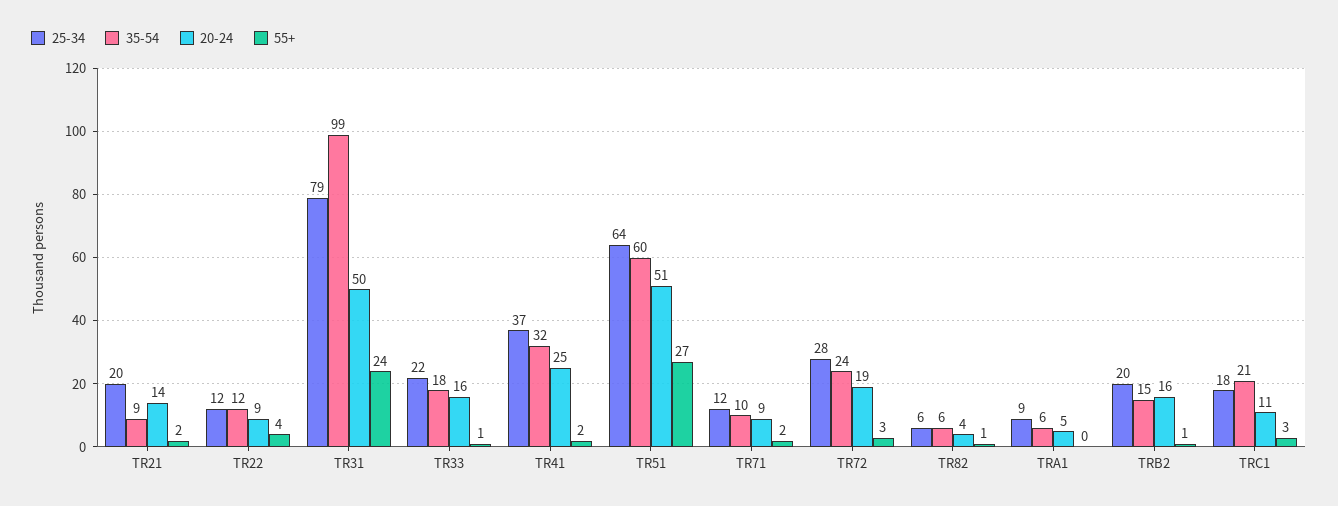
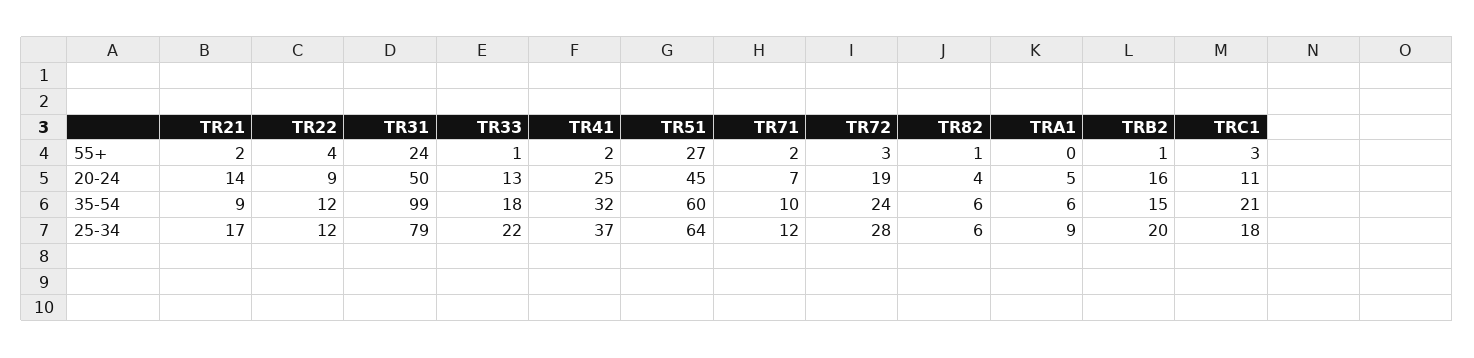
25-34, TR21: 20 -> 17
20-24, TR33: 16 -> 13
20-24, TR51: 51 -> 45
20-24, TR71: 9 -> 7

